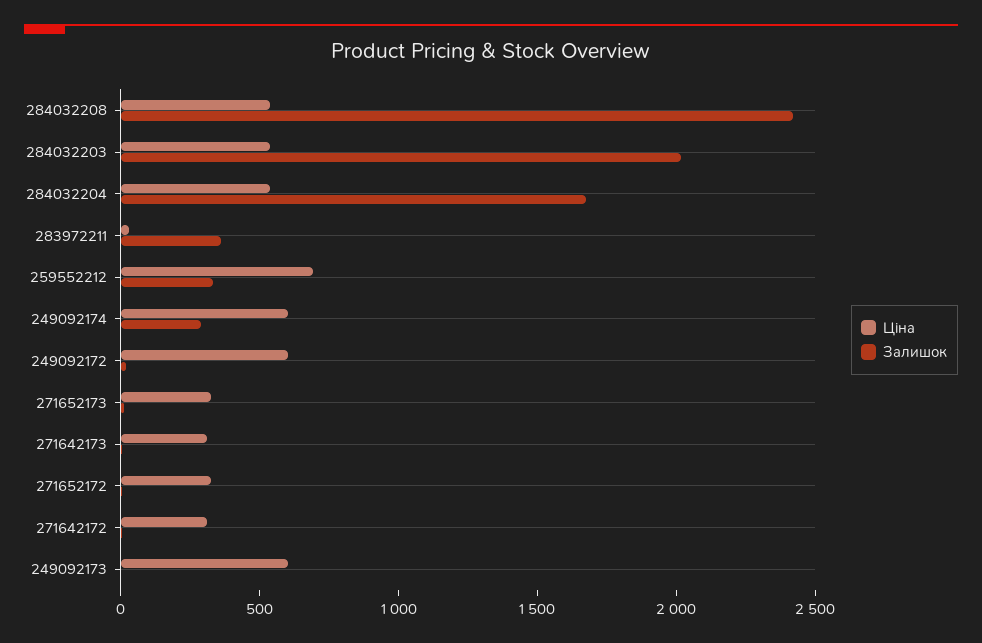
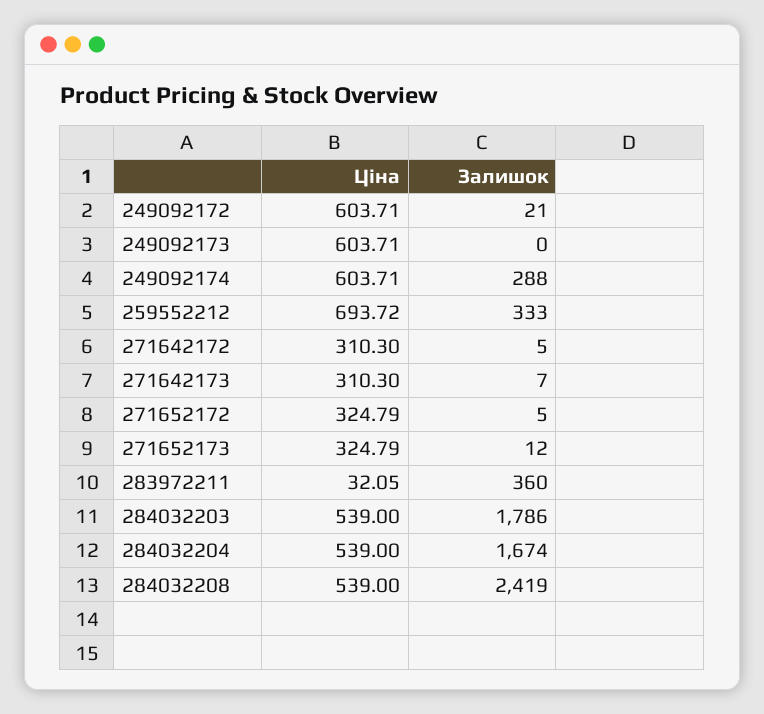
Залишок, 284032203: 2000 -> 1786

